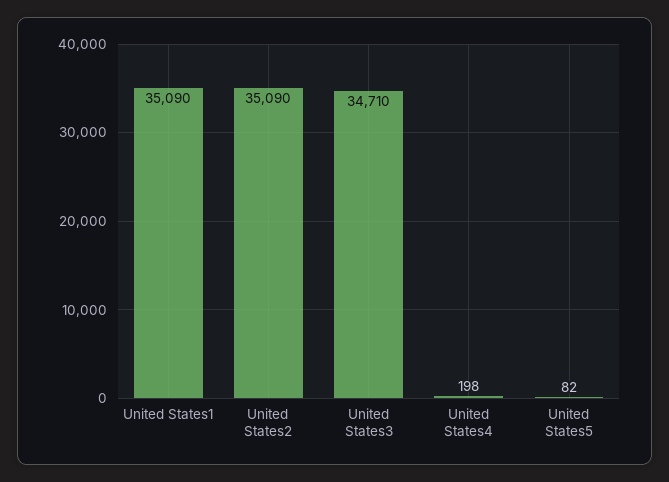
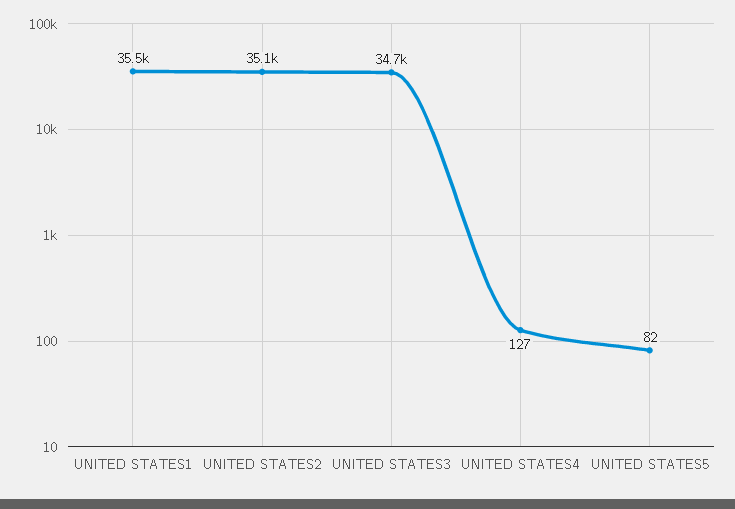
United States1: 35090 -> 35500
United States4: 198 -> 127

